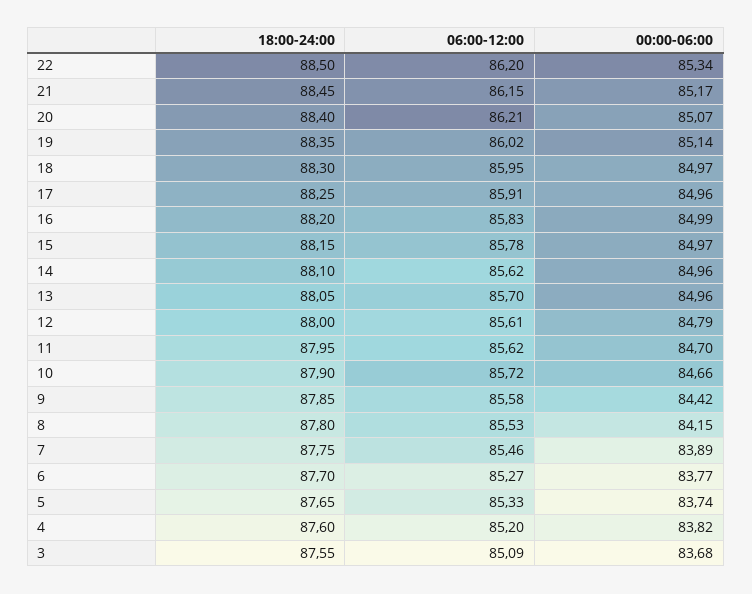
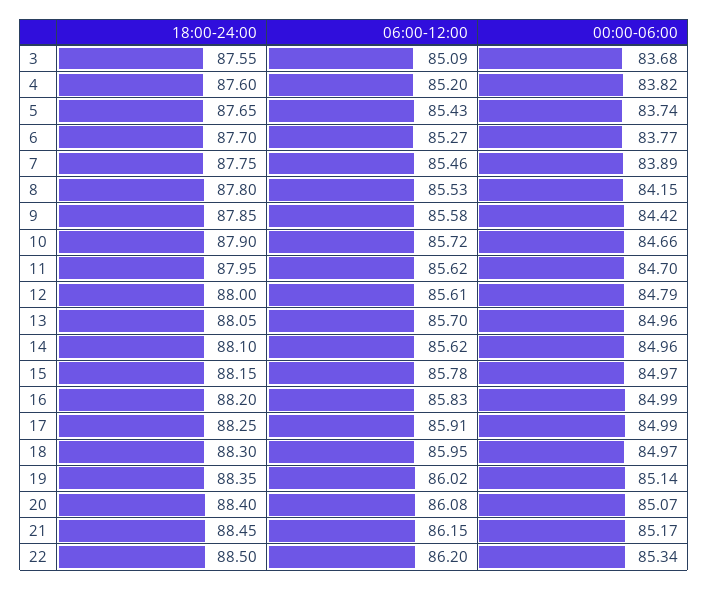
06:00-12:00, 20: 86.21 -> 86.08
00:00-06:00, 17: 84.96 -> 84.99
06:00-12:00, 5: 85.33 -> 85.43

